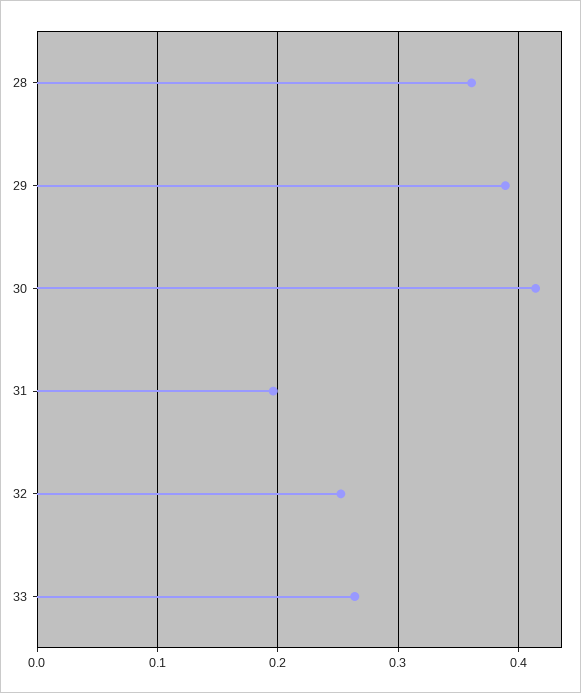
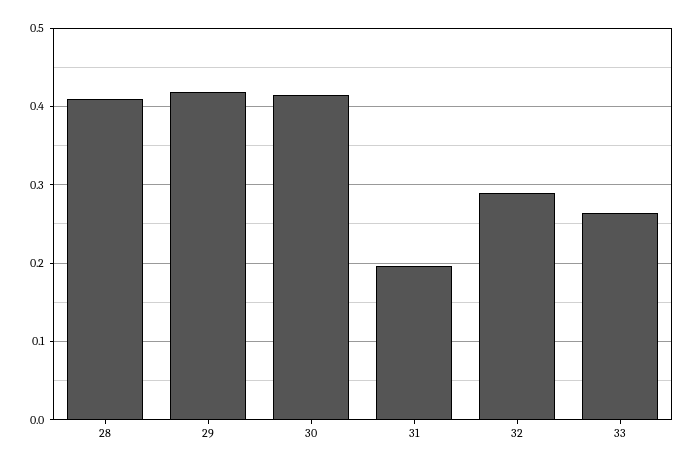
28: 0.36 -> 0.41
29: 0.39 -> 0.42
32: 0.25 -> 0.29

